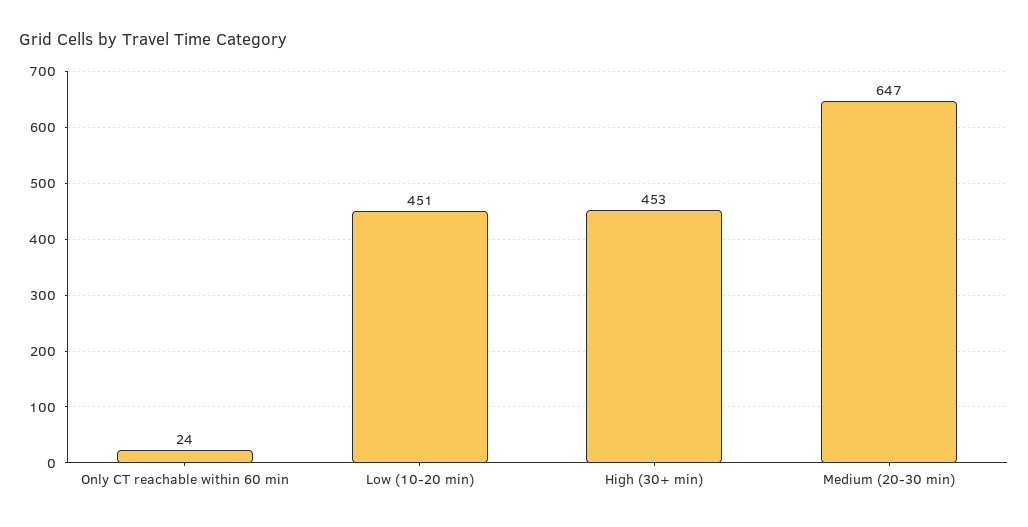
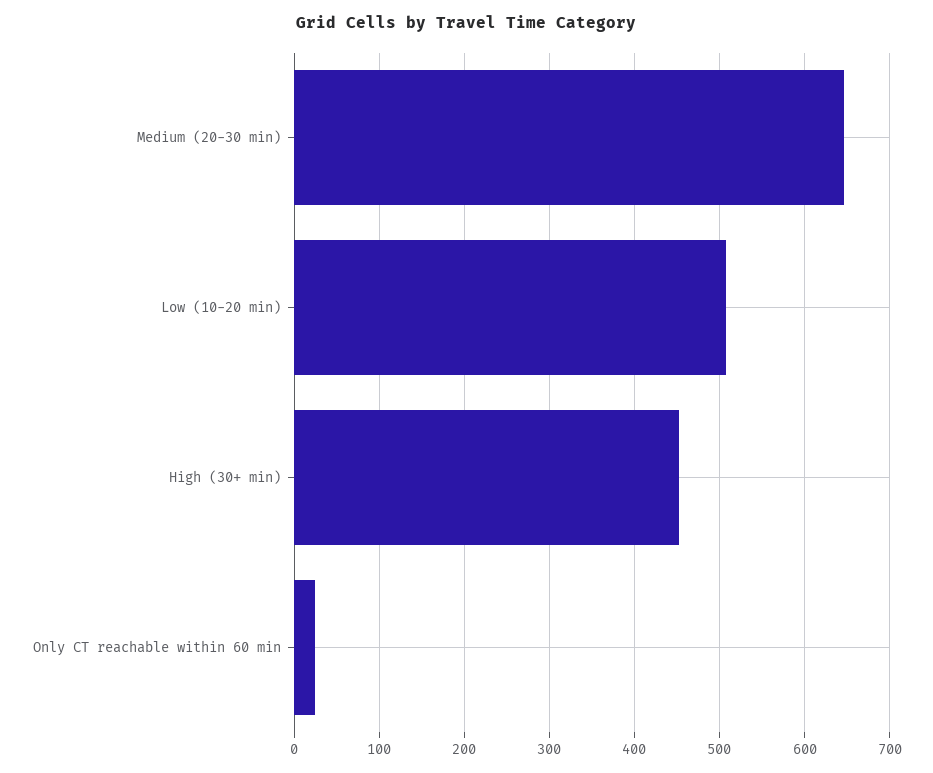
Low (10-20 min): 451 -> 510

